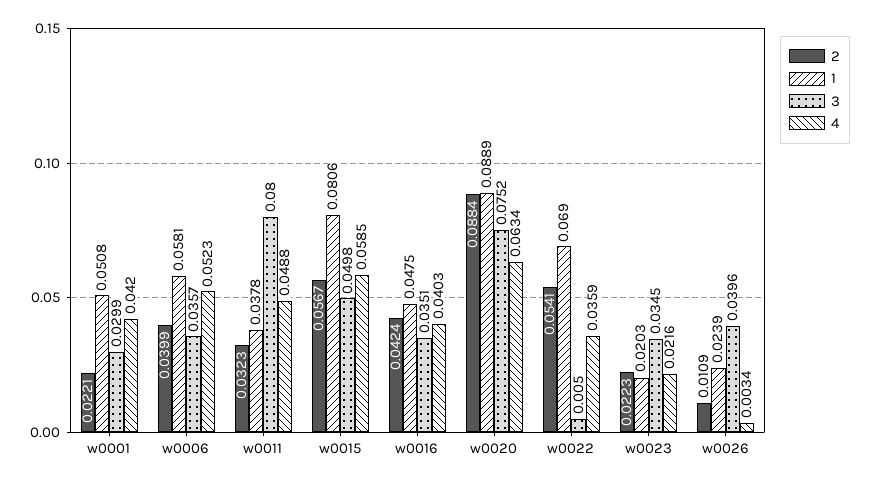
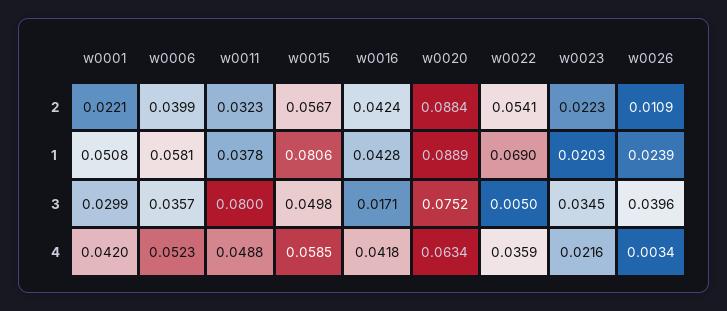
1, w0016: 0.0475 -> 0.0428
3, w0016: 0.0351 -> 0.0171
4, w0016: 0.0403 -> 0.0418

